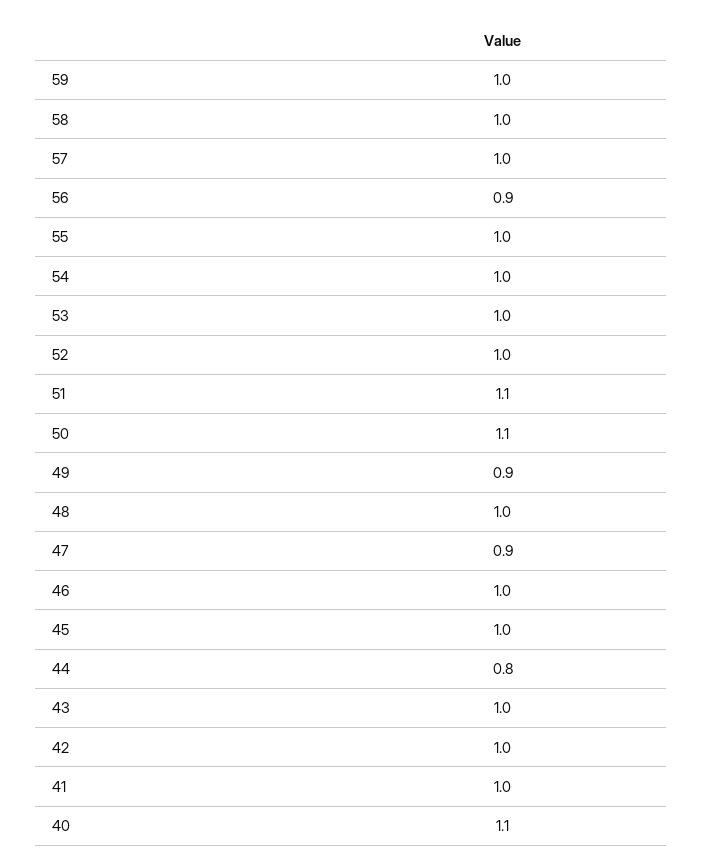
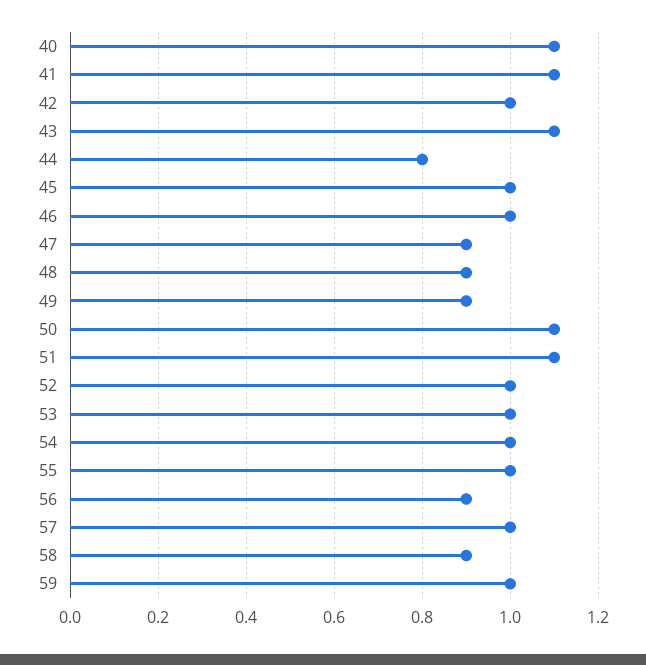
58: 1 -> 0.9
48: 1 -> 0.9
43: 1 -> 1.1
41: 1 -> 1.1

